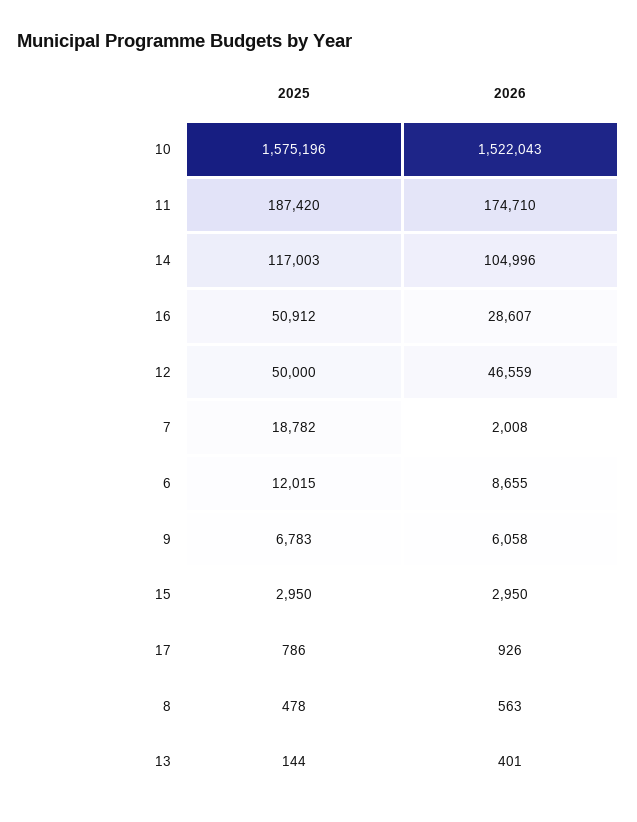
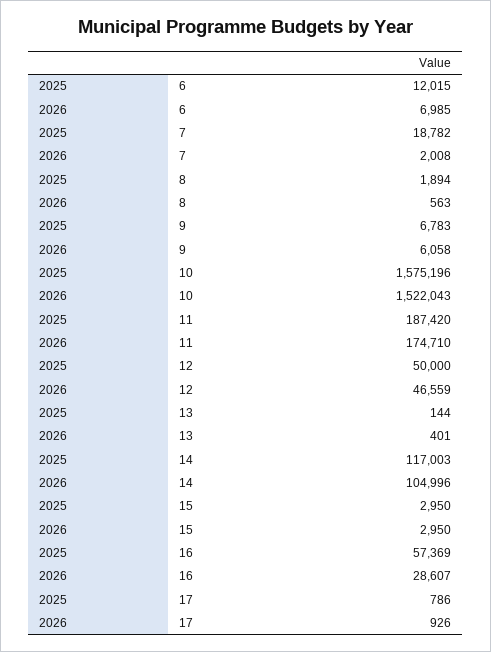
2025, 16: 50912 -> 57369
2026, 6: 8655 -> 6985
2025, 8: 478 -> 1894

